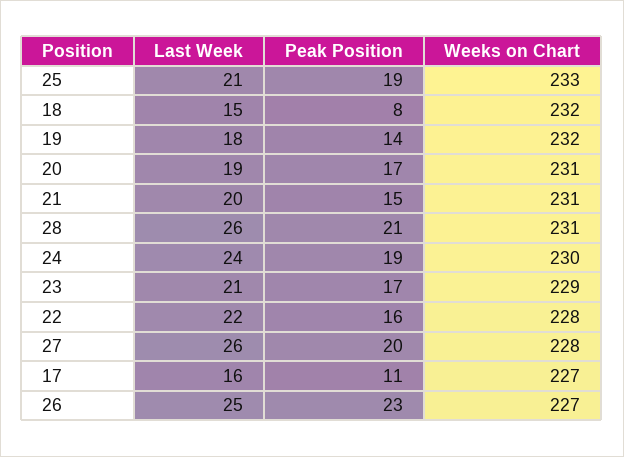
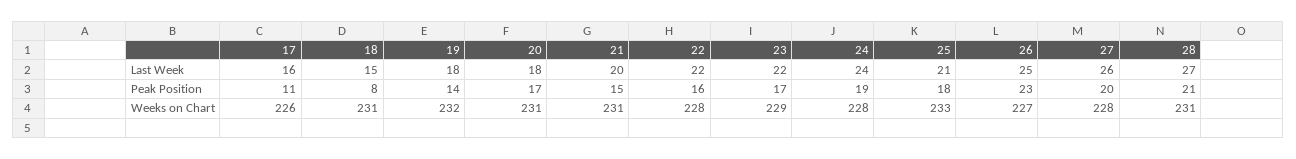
Peak Position, 25: 19 -> 18
Weeks on Chart, 18: 232 -> 231
Last Week, 20: 19 -> 18
Last Week, 28: 26 -> 27
Weeks on Chart, 24: 230 -> 228
Last Week, 23: 21 -> 22
Weeks on Chart, 17: 227 -> 226

